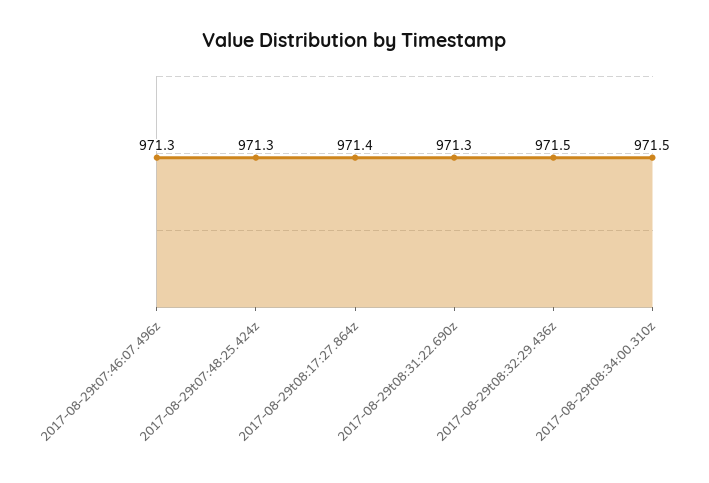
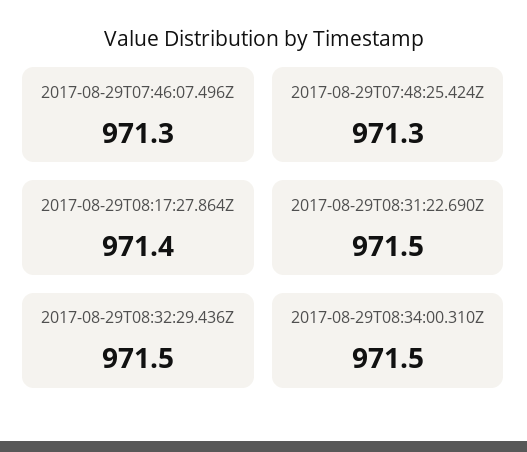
2017-08-29t08:31:22.690z: 971.3 -> 971.5

